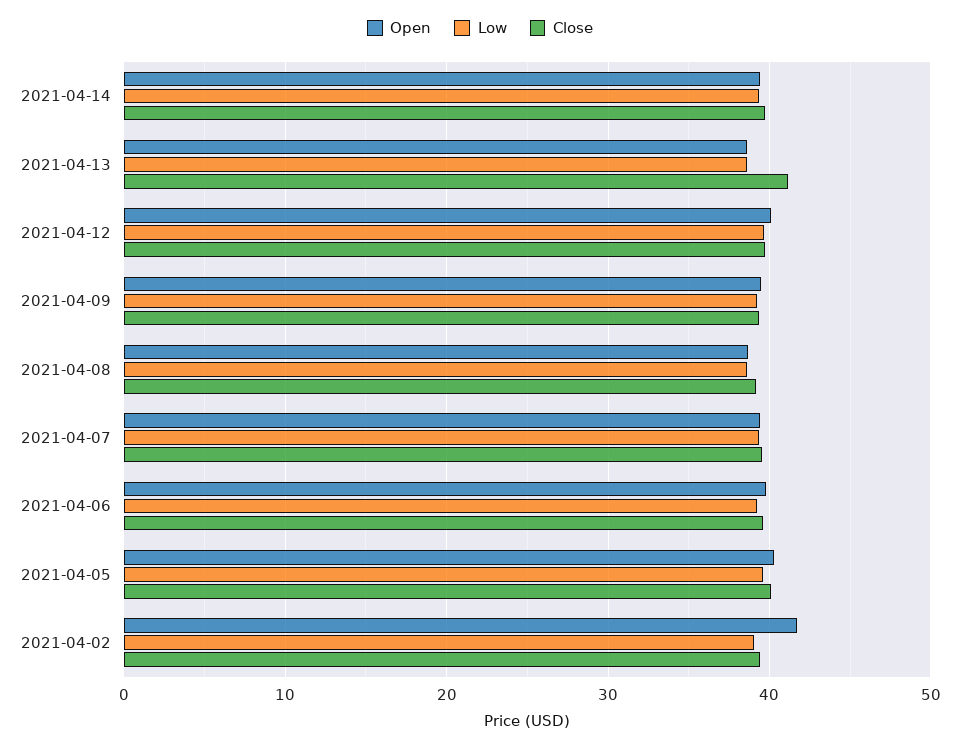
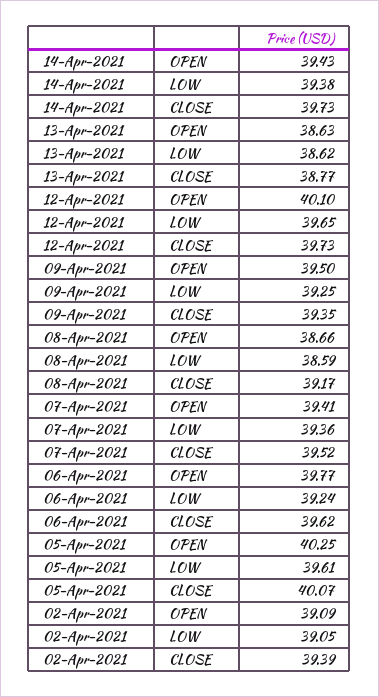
Close, 2021-04-13: 41 -> 38.77
Open, 2021-04-02: 42 -> 39.09

